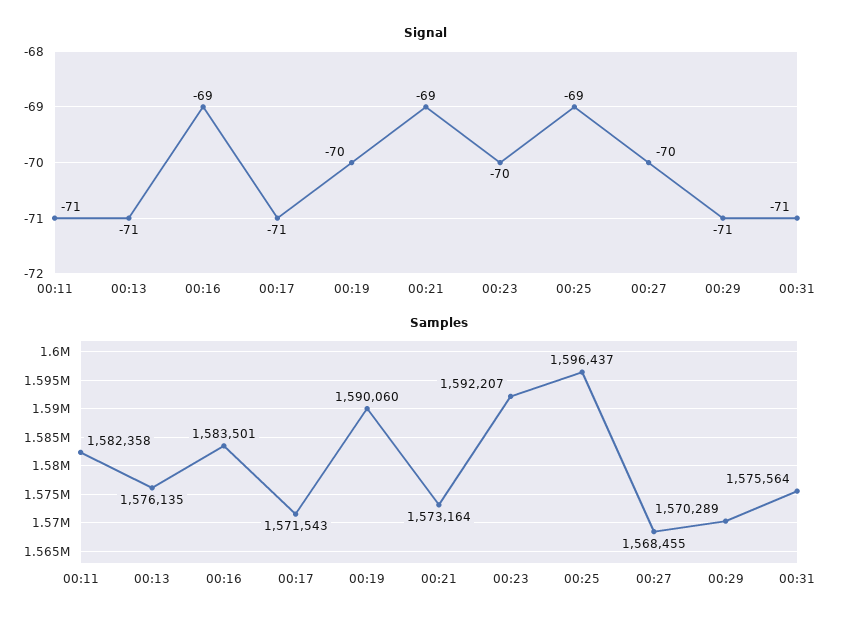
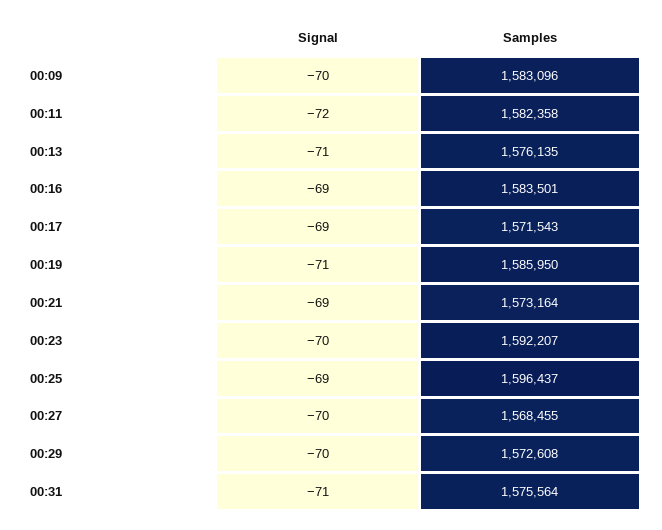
Signal, 00:11: -71 -> -72
Signal, 00:17: -71 -> -69
Signal, 00:19: -70 -> -71
Signal, 00:29: -71 -> -70
Samples, 00:19: 1590060 -> 1585950
Samples, 00:29: 1570289 -> 1572608
Signal, 00:09: none -> -70
Samples, 00:09: none -> 1583096

